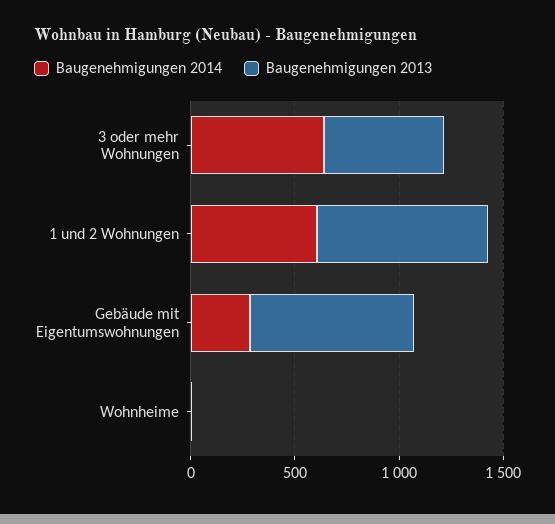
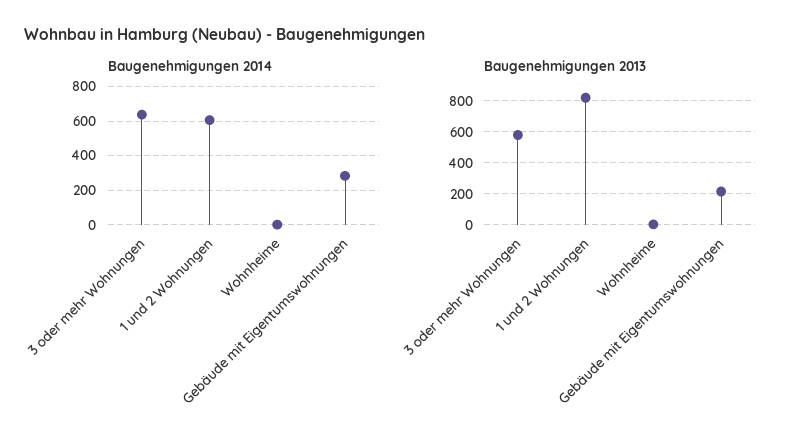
Baugenehmigungen 2013, Gebäude mit Eigentumswohnungen: 800 -> 200

